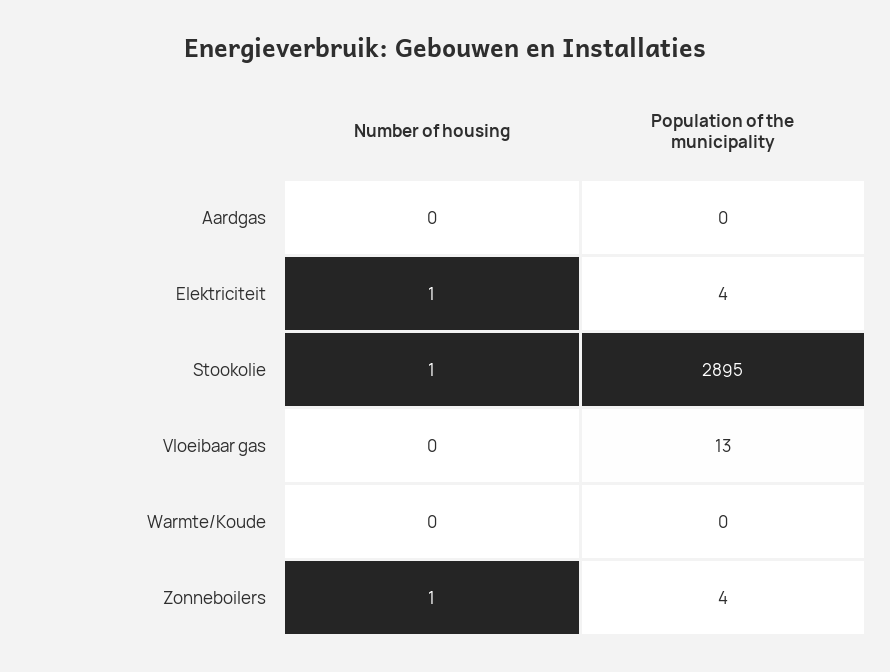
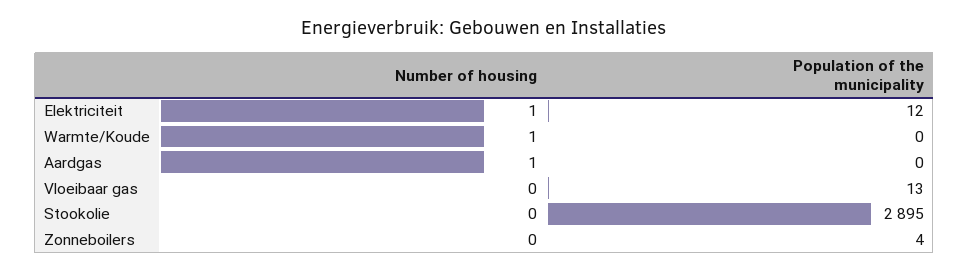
Number of housing, Aardgas: 0 -> 1
Population of the municipality, Elektriciteit: 4 -> 12
Number of housing, Stookolie: 1 -> 0
Number of housing, Warmte/Koude: 0 -> 1
Number of housing, Zonneboilers: 1 -> 0

